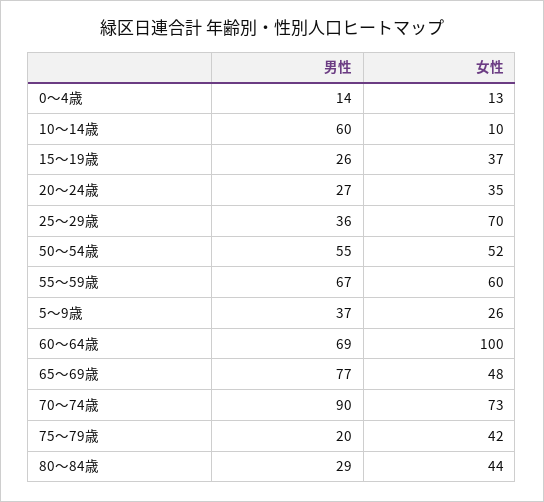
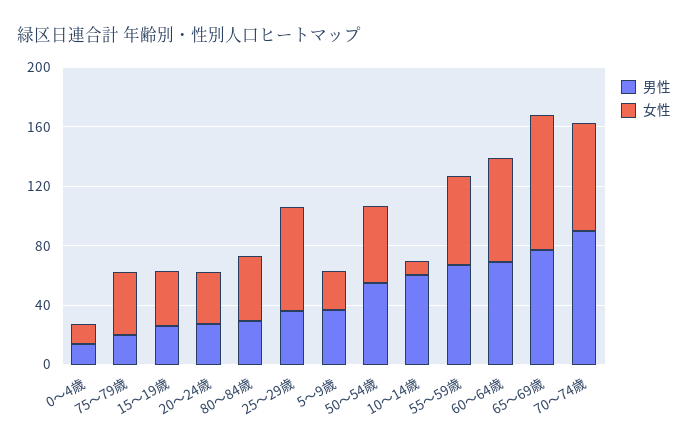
女性, 60～64歳: 100 -> 70
女性, 65～69歳: 48 -> 90

